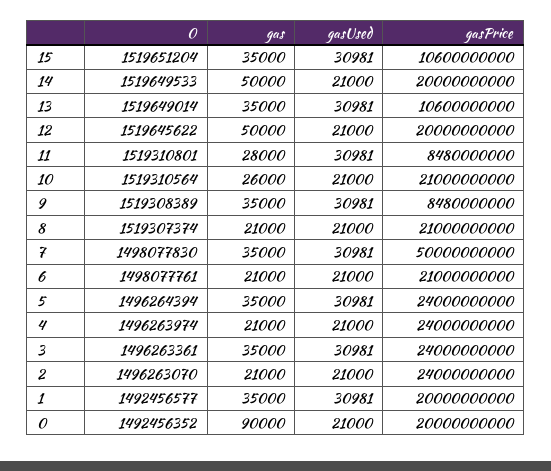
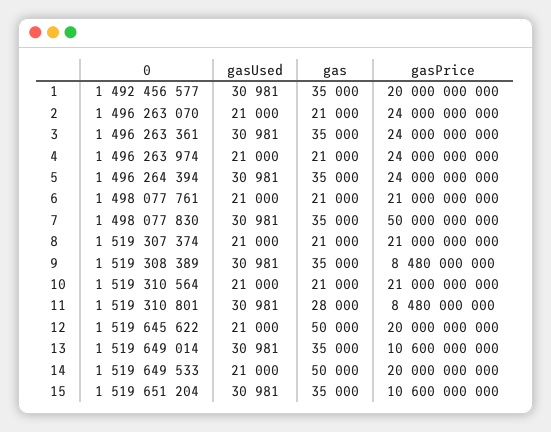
gas, 10: 26000 -> 21000
0, 0: 1492456352 -> none
gas, 0: 90000 -> none
gasUsed, 0: 21000 -> none
gasPrice, 0: 20000000000 -> none

